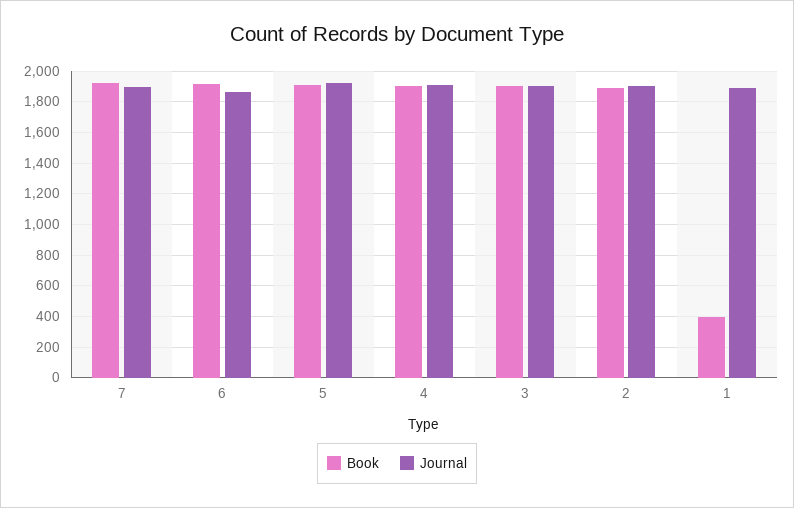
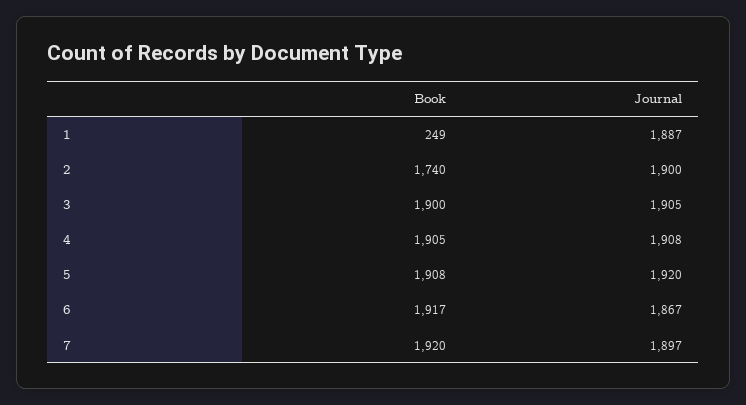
Book, 2: 1900 -> 1740
Book, 1: 400 -> 249

